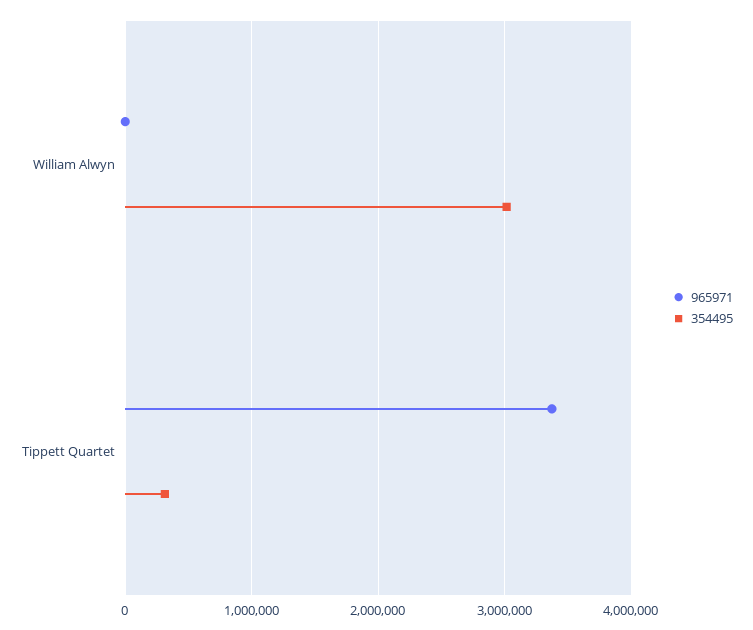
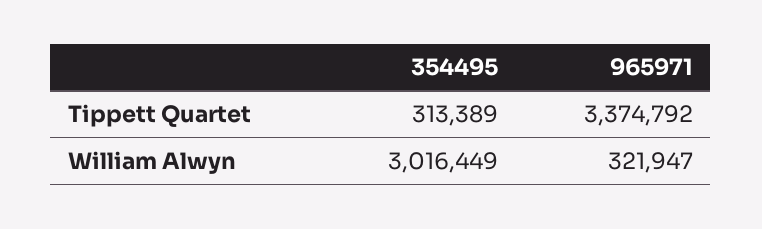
965971, William Alwyn: 0 -> 321947

